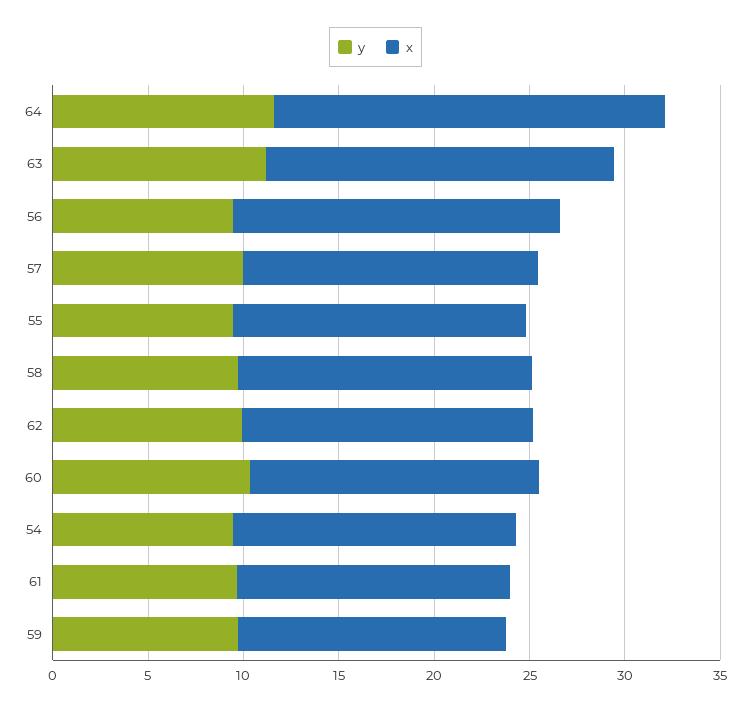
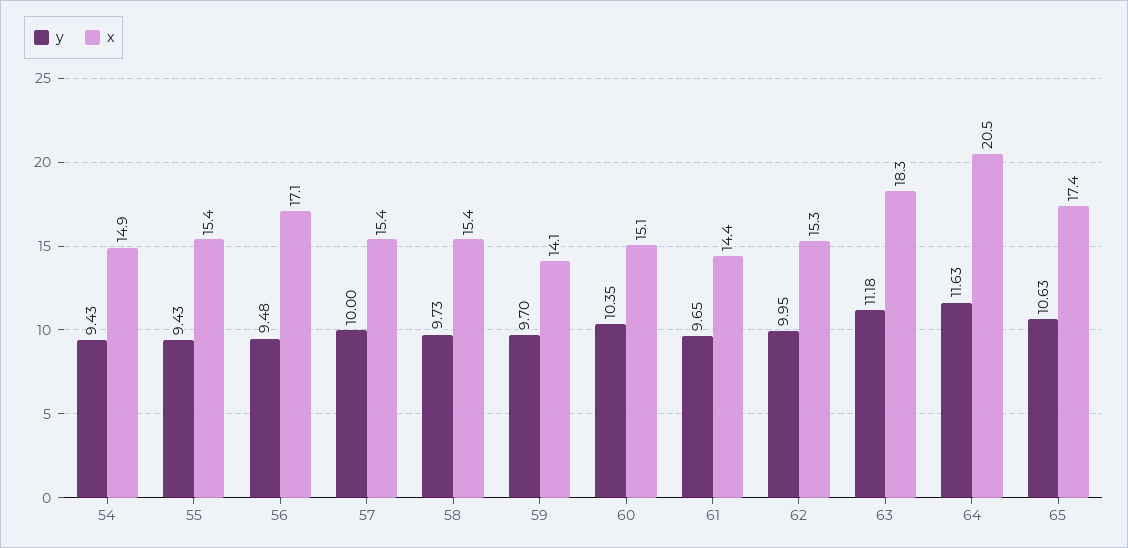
y, 65: none -> 10.63
x, 65: none -> 17.4

